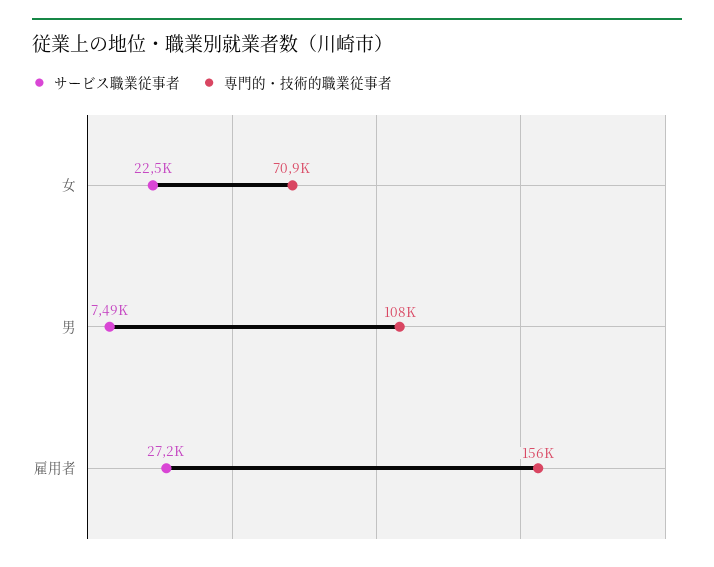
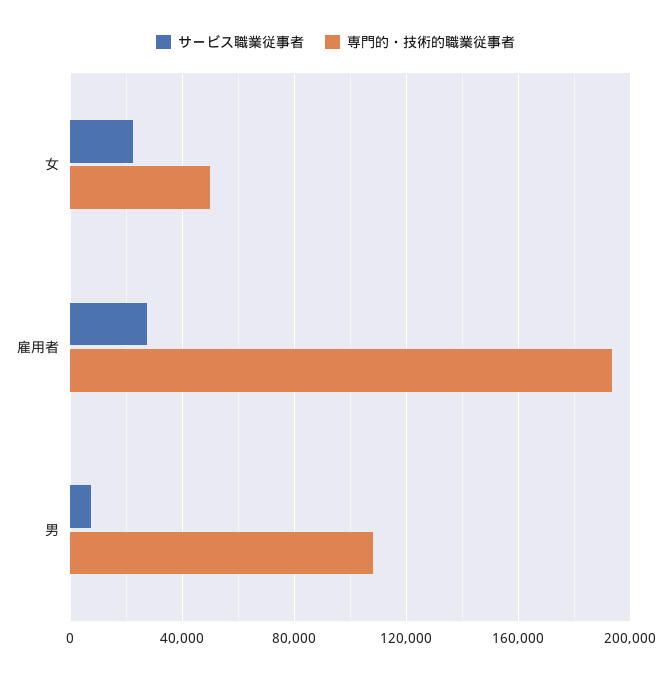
専門的・技術的職業従事者, 女: 70900 -> 50000
専門的・技術的職業従事者, 雇用者: 156000 -> 195000

